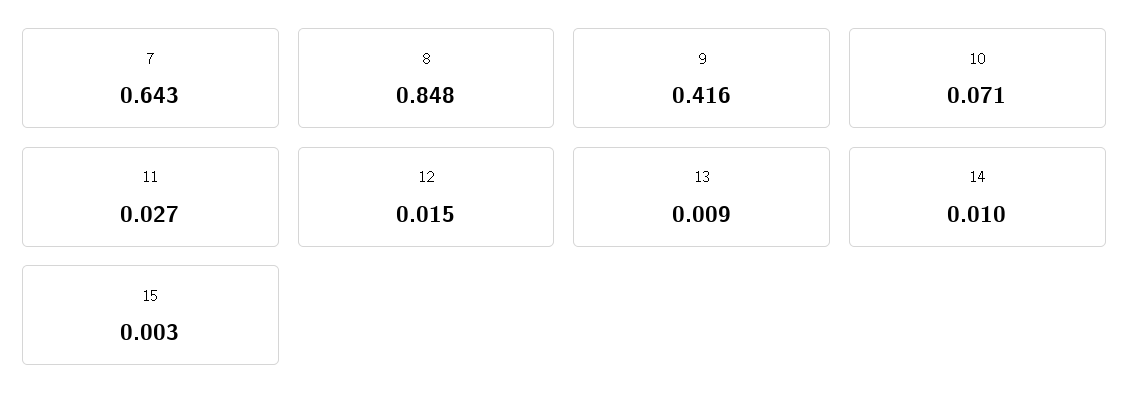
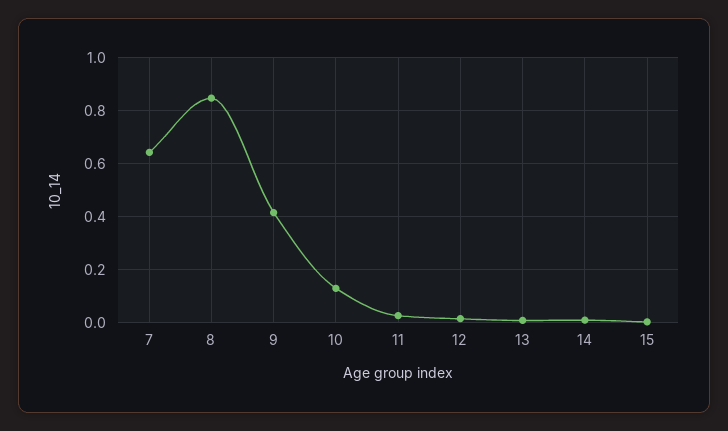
10: 0.071 -> 0.125

